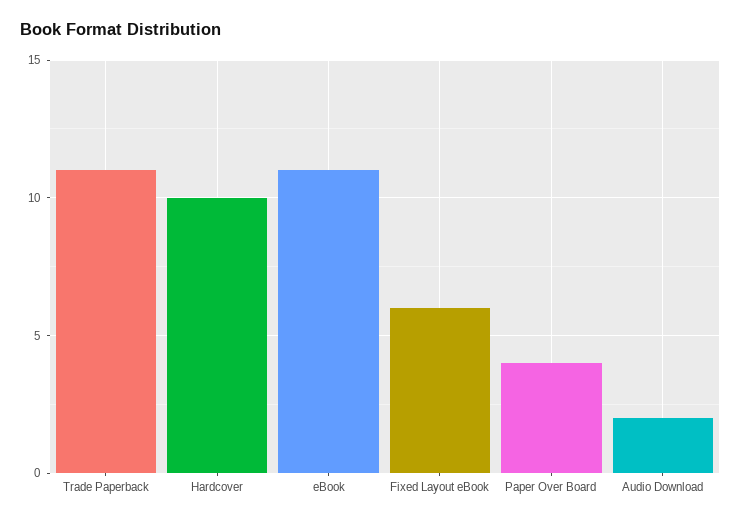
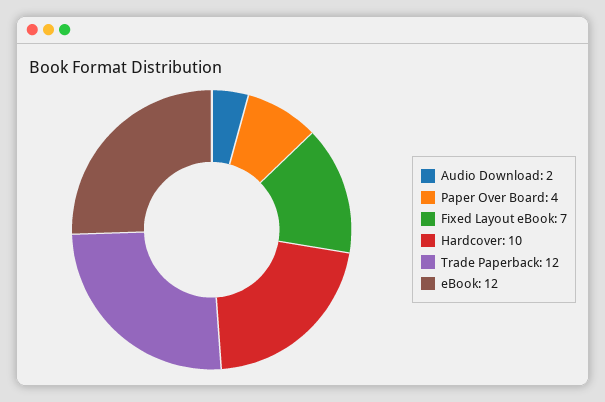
Trade Paperback: 11 -> 12
eBook: 11 -> 12
Fixed Layout eBook: 6 -> 7

